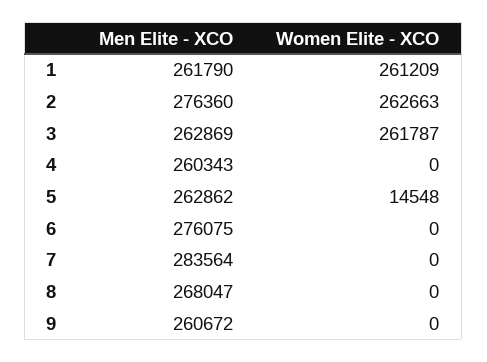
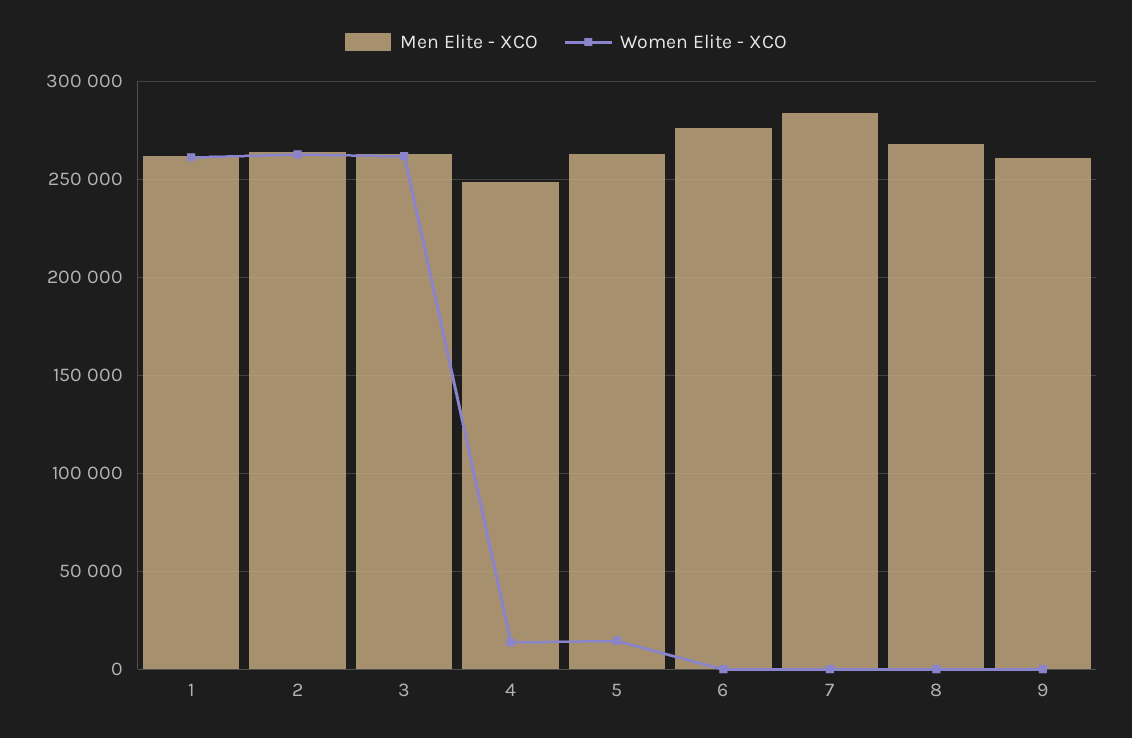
Men Elite - XCO, 2: 276360 -> 265000
Men Elite - XCO, 4: 260343 -> 250000
Women Elite - XCO, 4: 0 -> 15000

